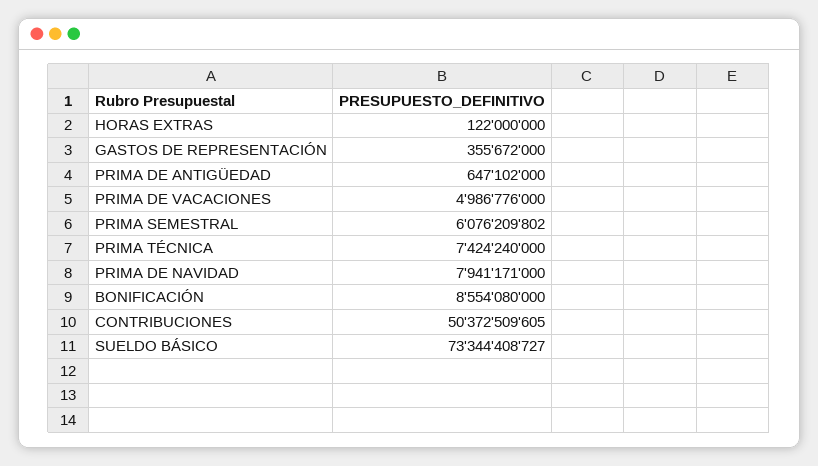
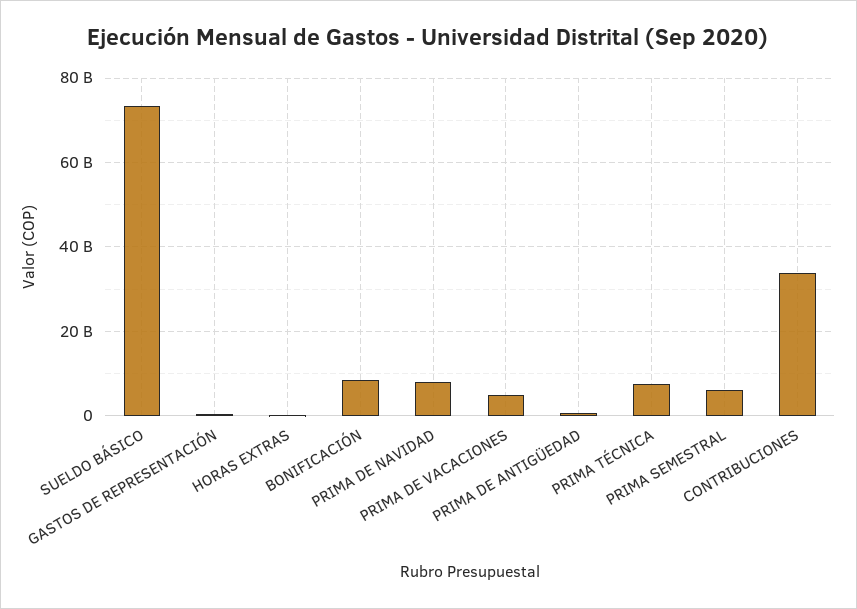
CONTRIBUCIONES: 50372509605 -> 34000000000

